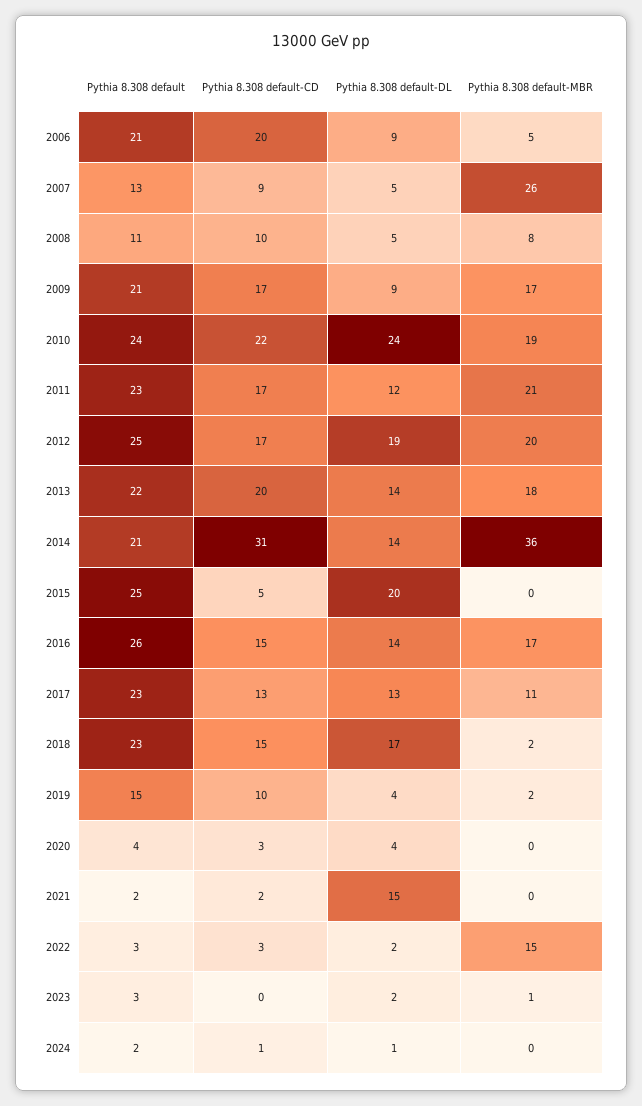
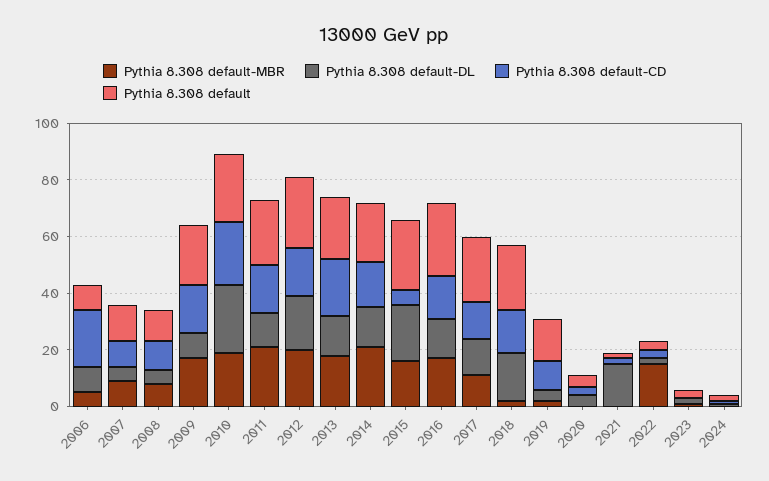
Pythia 8.308 default, 2006: 21 -> 10
Pythia 8.308 default-MBR, 2007: 26 -> 10
Pythia 8.308 default-CD, 2014: 31 -> 15
Pythia 8.308 default-MBR, 2014: 36 -> 20
Pythia 8.308 default-MBR, 2015: 0 -> 15

